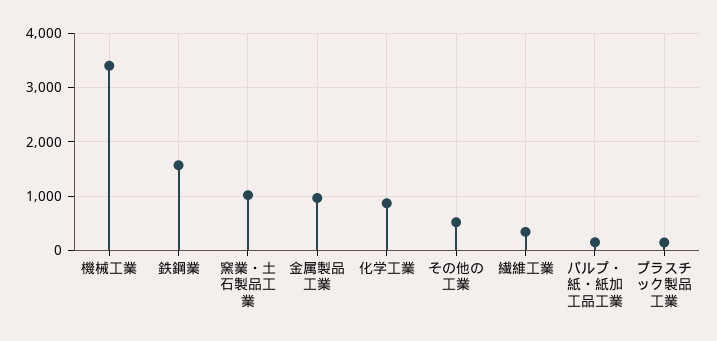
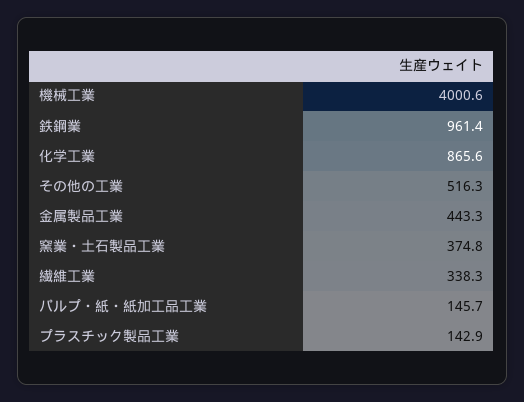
機械工業: 3400 -> 4000.6
鉄鋼業: 1600 -> 961.4
窯業・土石製品工業: 1000 -> 374.8
金属製品工業: 1000 -> 443.3

